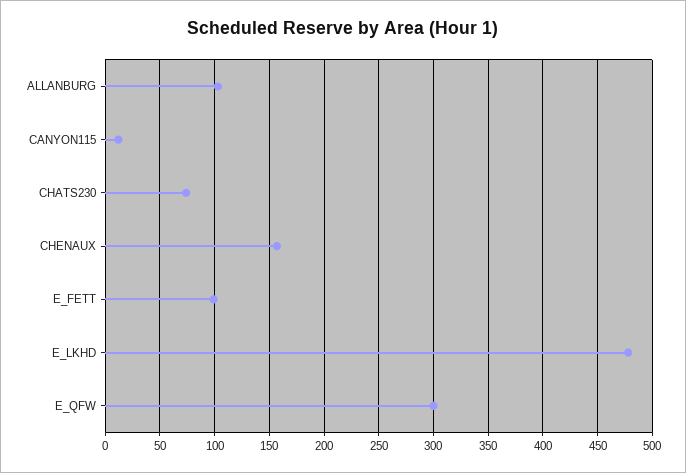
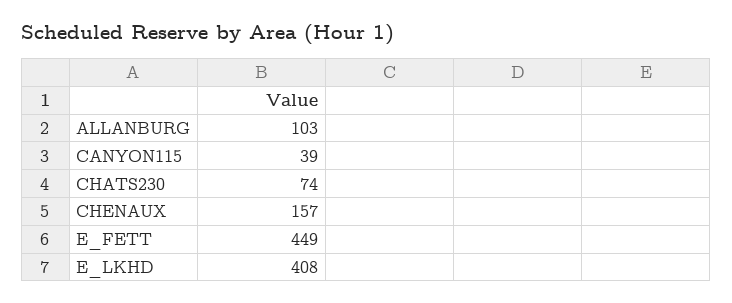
CANYON115: 10 -> 39
E_FETT: 100 -> 449
E_LKHD: 480 -> 408
E_QFW: 300 -> none

